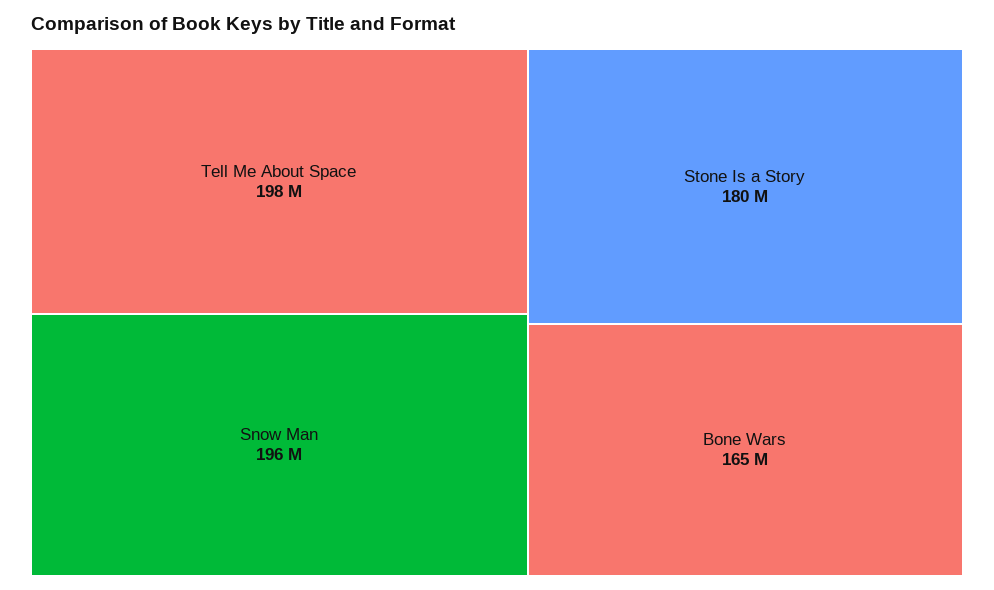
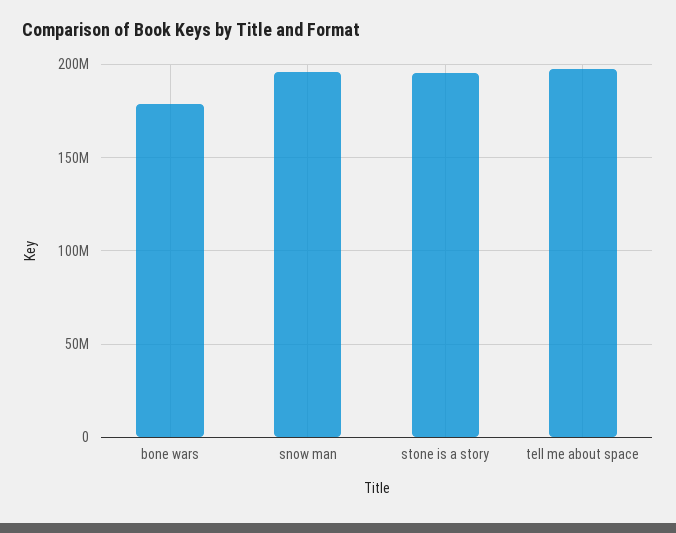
Stone Is a Story: 180000000 -> 195000000
Bone Wars: 165000000 -> 180000000

